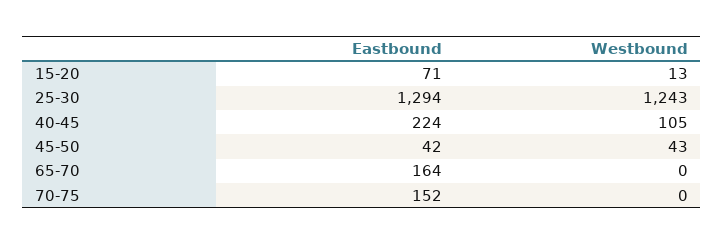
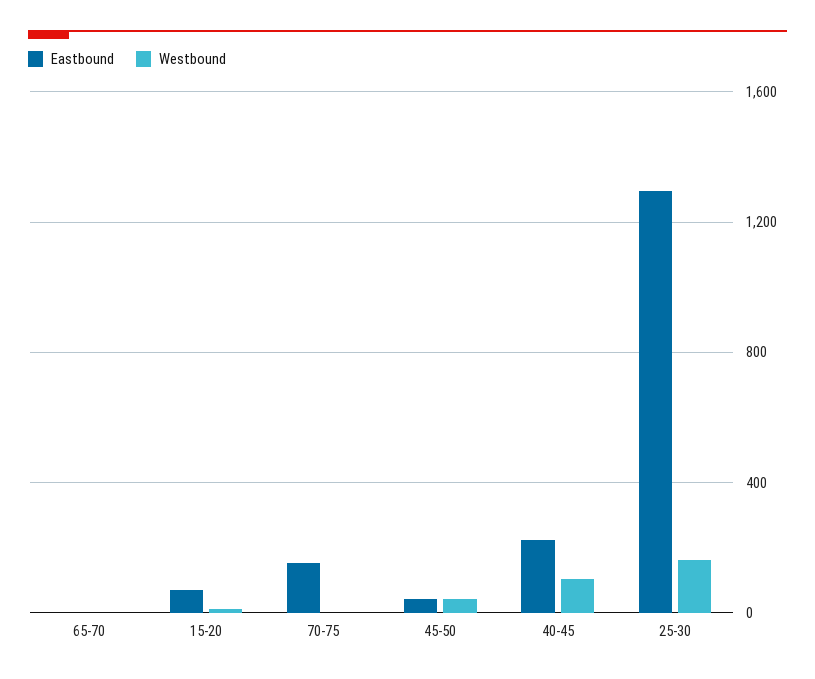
Westbound, 25-30: 1243 -> 150
Eastbound, 65-70: 164 -> 0

